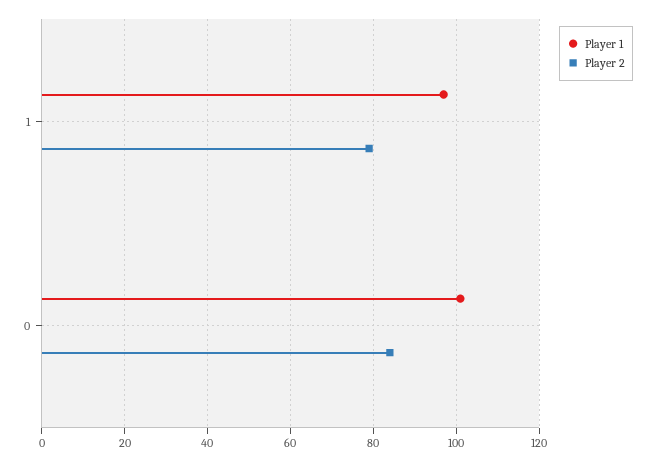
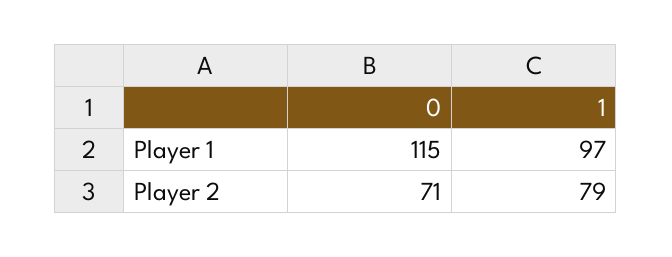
Player 1, 0: 100 -> 115
Player 2, 0: 85 -> 71

